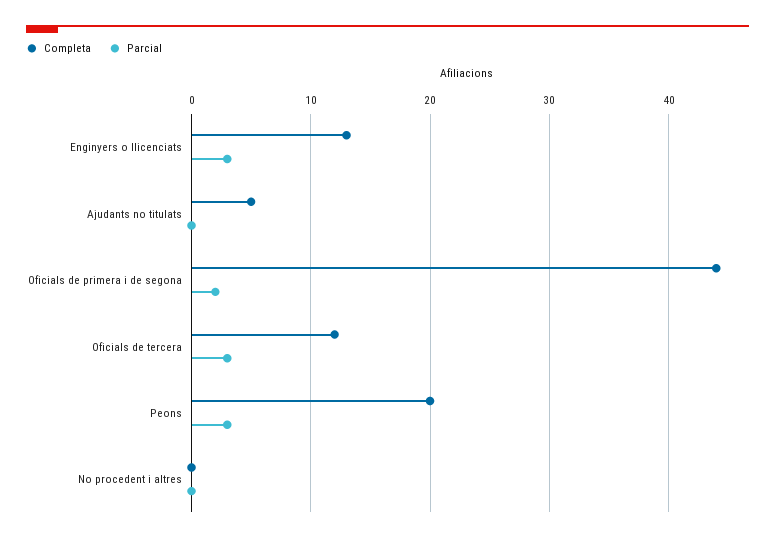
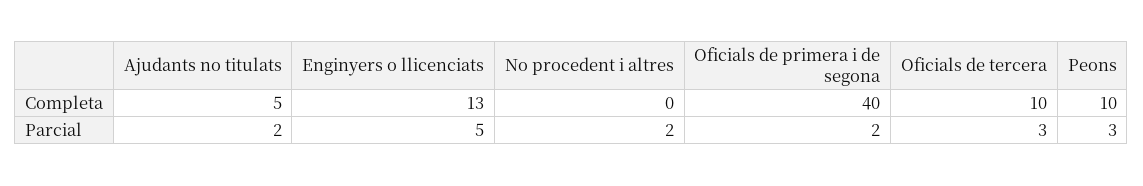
Parcial, Enginyers o llicenciats: 3 -> 5
Parcial, Ajudants no titulats: 0 -> 2
Completa, Oficials de primera i de segona: 44 -> 40
Completa, Oficials de tercera: 12 -> 10
Completa, Peons: 20 -> 10
Parcial, No procedent i altres: 0 -> 2

